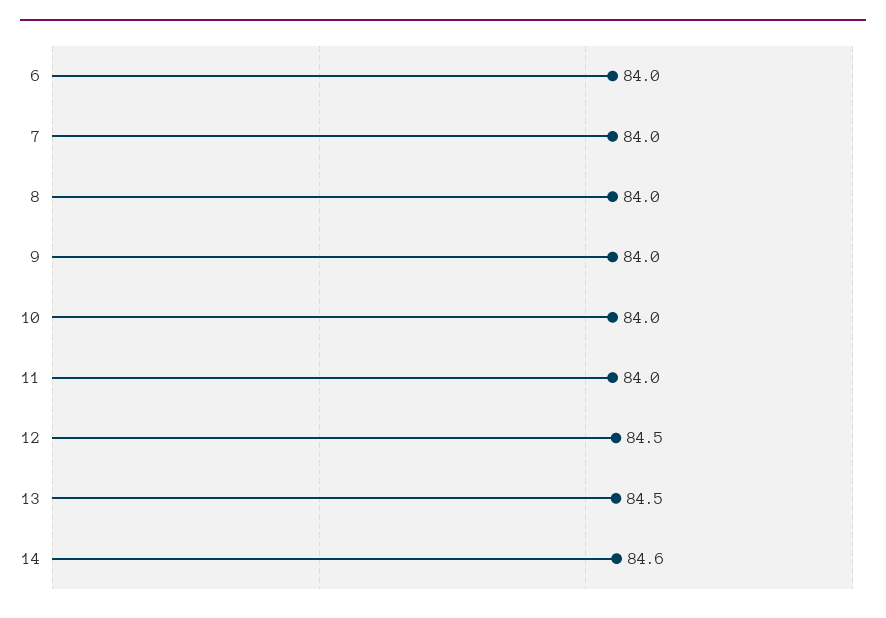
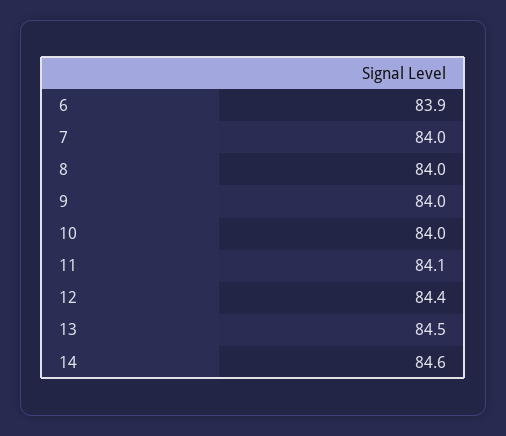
6: 84 -> 83.9
11: 84 -> 84.1
12: 84.5 -> 84.4

